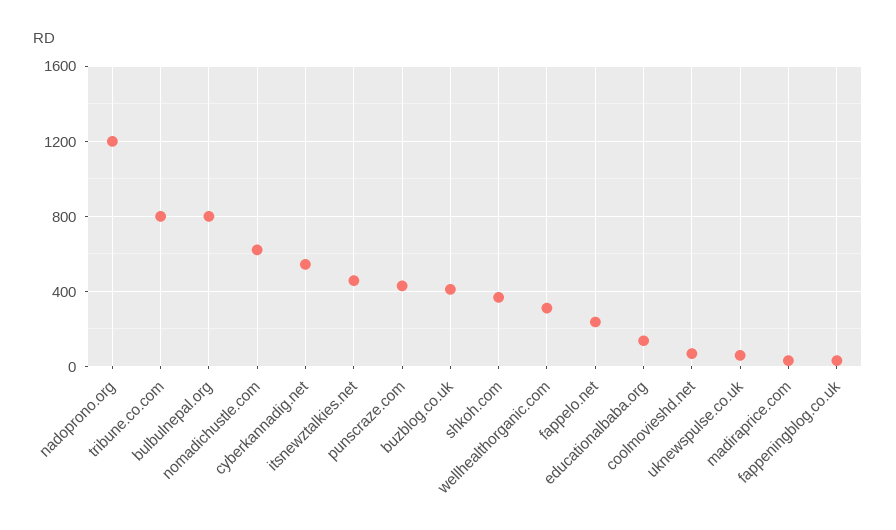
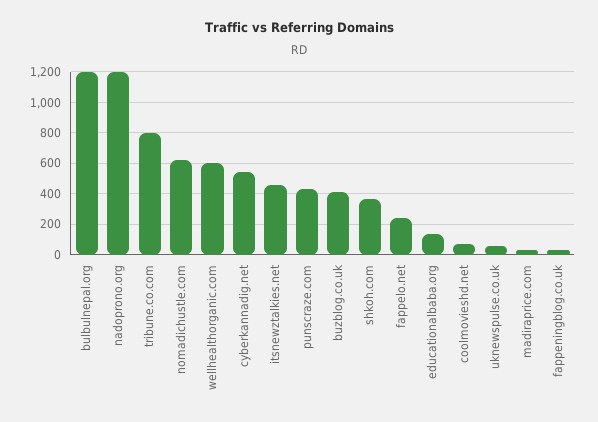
bulbulnepal.org: 800 -> 1200
wellhealthorganic.com: 300 -> 600

